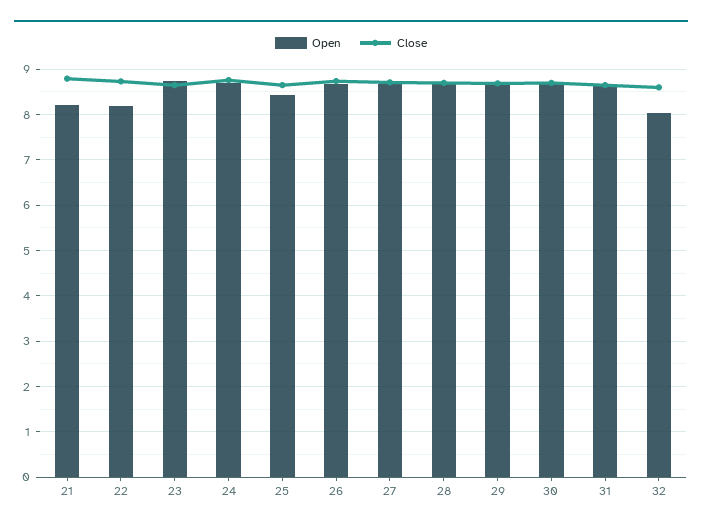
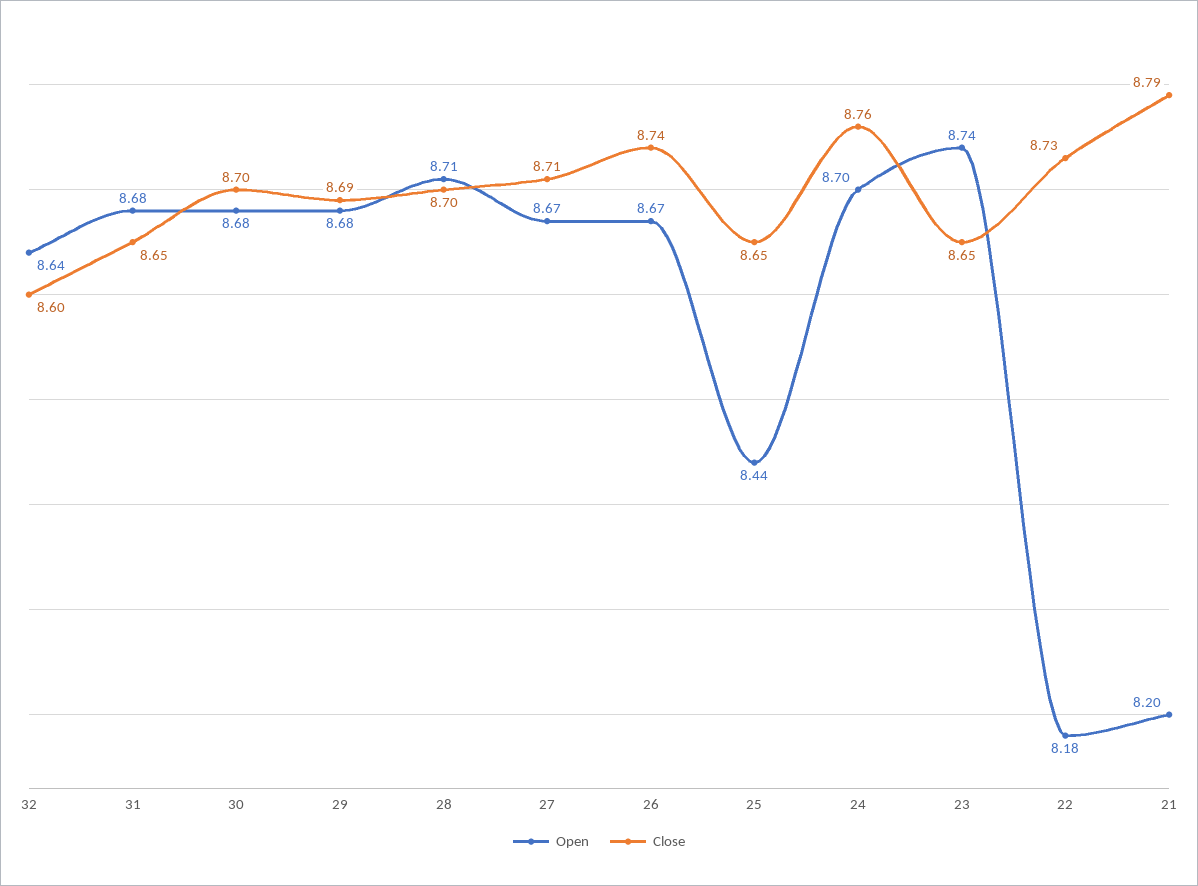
Open, 32: 8 -> 8.64

